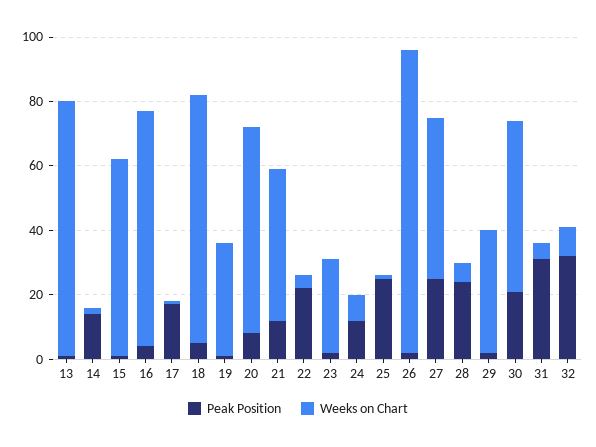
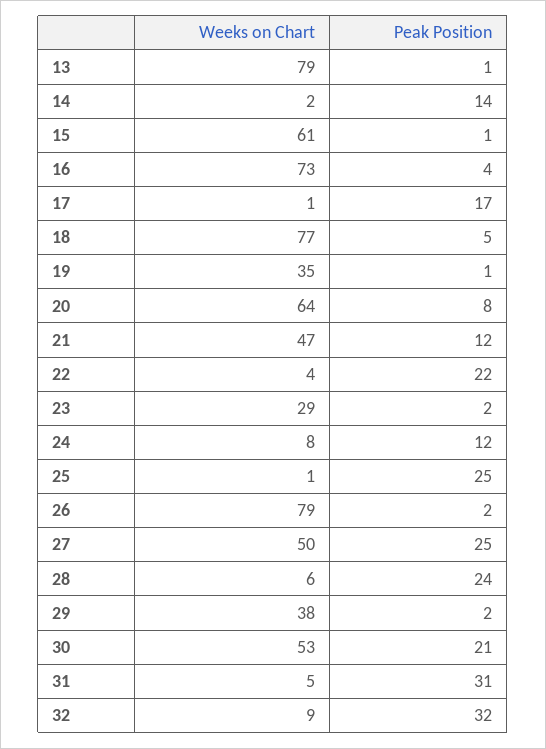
Weeks on Chart, 26: 95 -> 79

